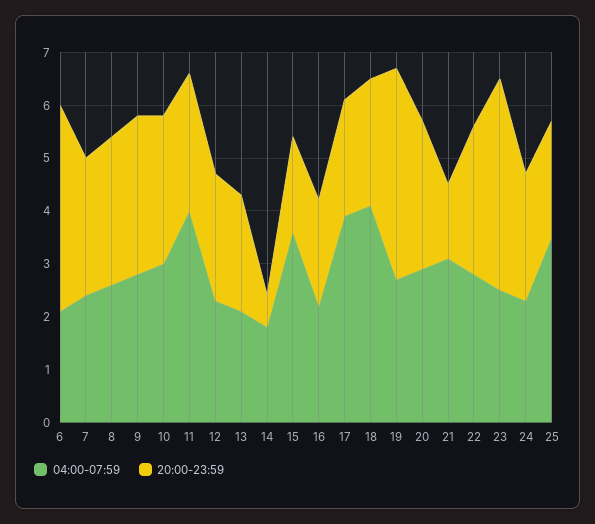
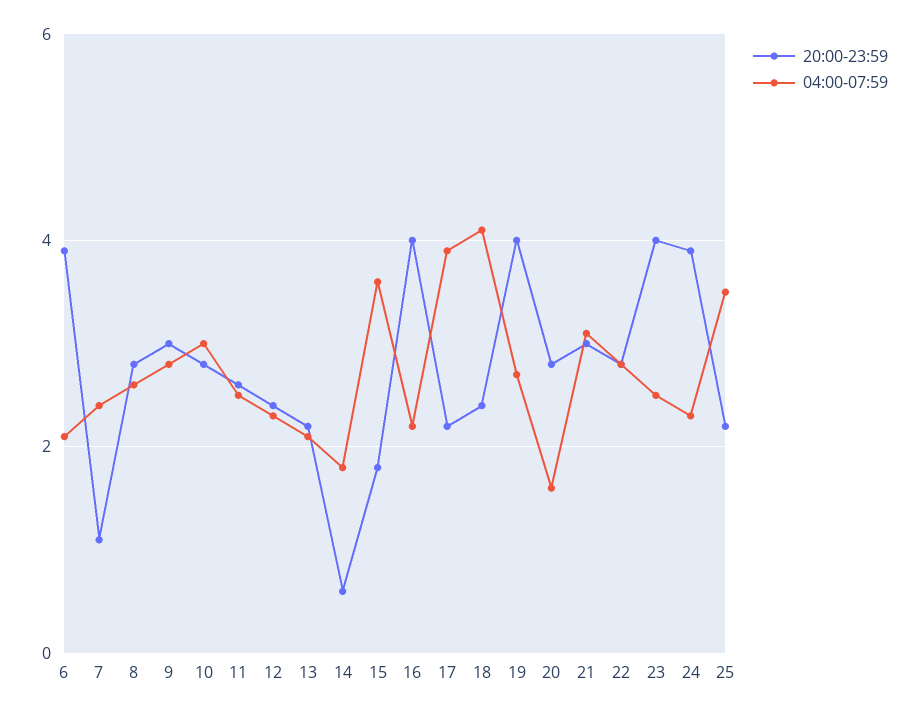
20:00-23:59, 7: 2.5 -> 1
04:00-07:59, 11: 4 -> 2.5
20:00-23:59, 16: 2 -> 4
04:00-07:59, 20: 3 -> 1.5
20:00-23:59, 21: 1.5 -> 3
20:00-23:59, 24: 2.5 -> 4

